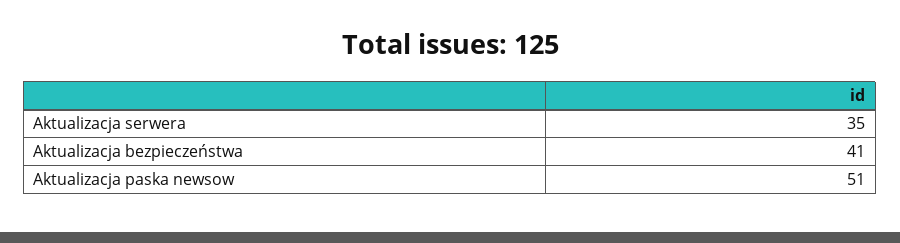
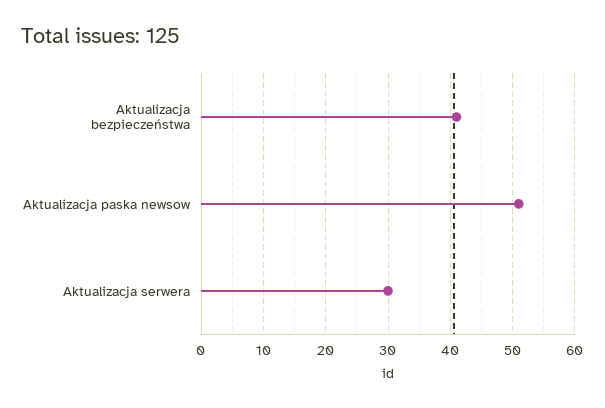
Aktualizacja serwera: 35 -> 30

